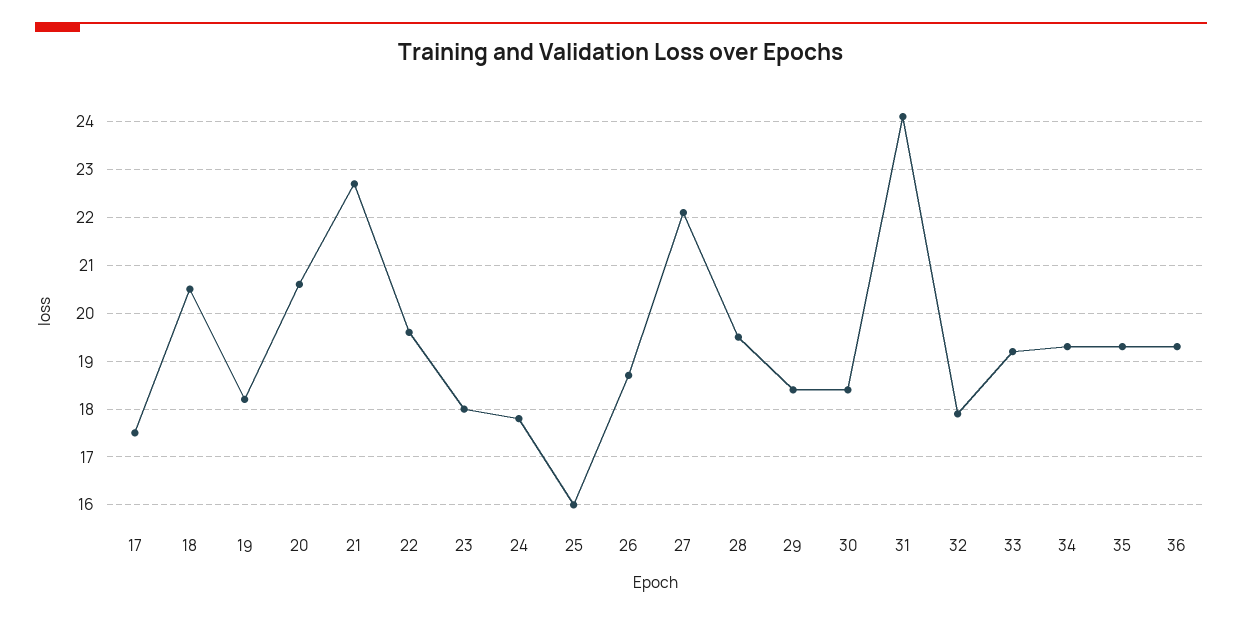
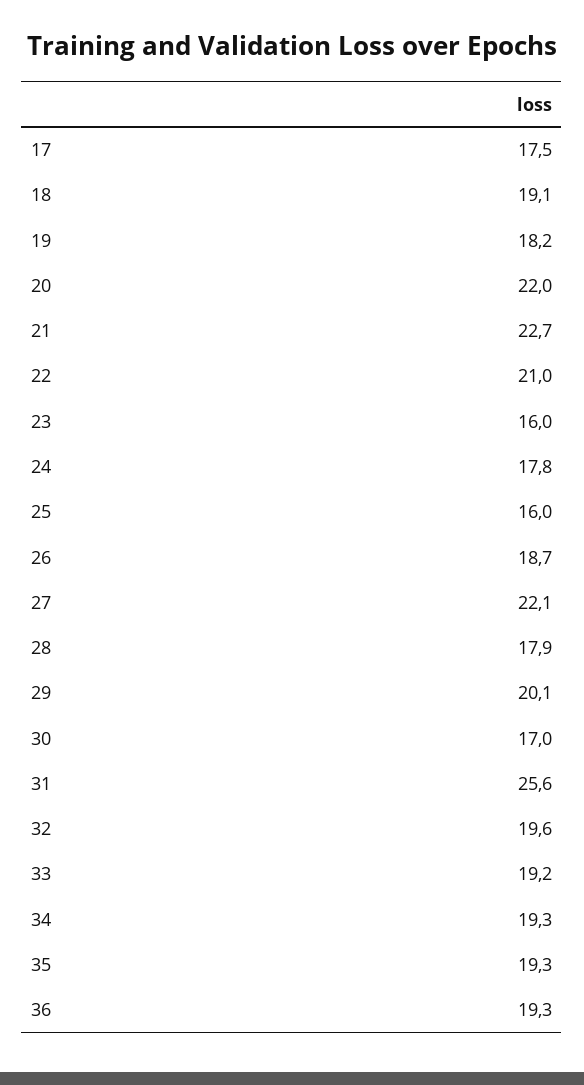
18: 20.5 -> 19.1
20: 20.5 -> 22
22: 19.5 -> 21
23: 18 -> 16
28: 19.5 -> 17.9
29: 18.5 -> 20.1
30: 18.5 -> 17
31: 24 -> 25.6
32: 18 -> 19.6

